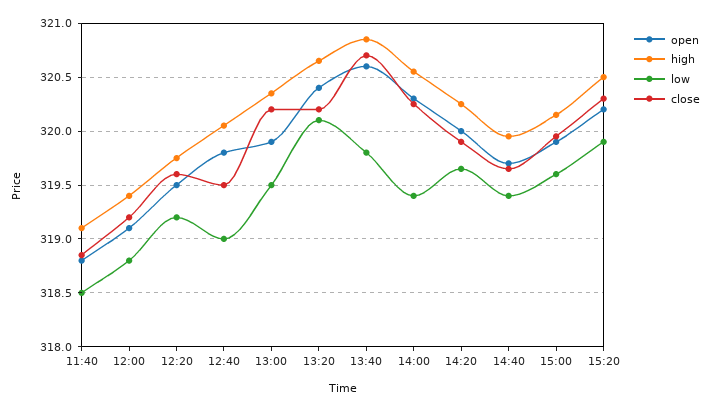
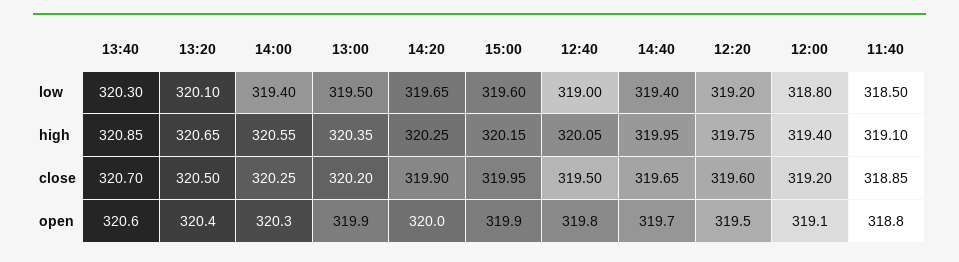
close, 13:20: 320.2 -> 320.5
low, 13:40: 319.8 -> 320.3
open, 15:20: 320.2 -> none
high, 15:20: 320.5 -> none
low, 15:20: 319.9 -> none
close, 15:20: 320.3 -> none

